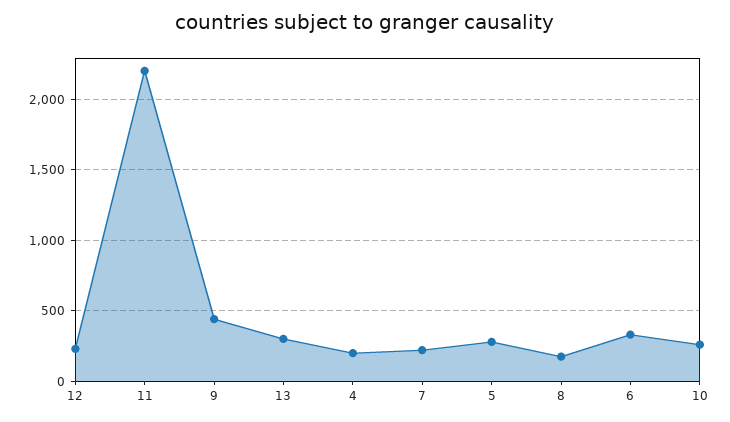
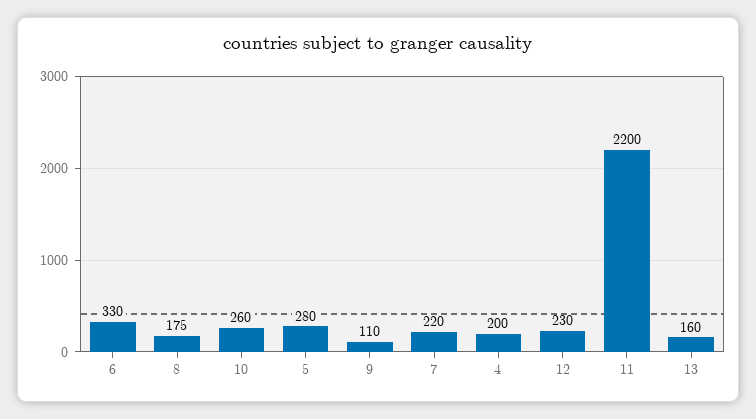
9: 450 -> 110
13: 300 -> 160

